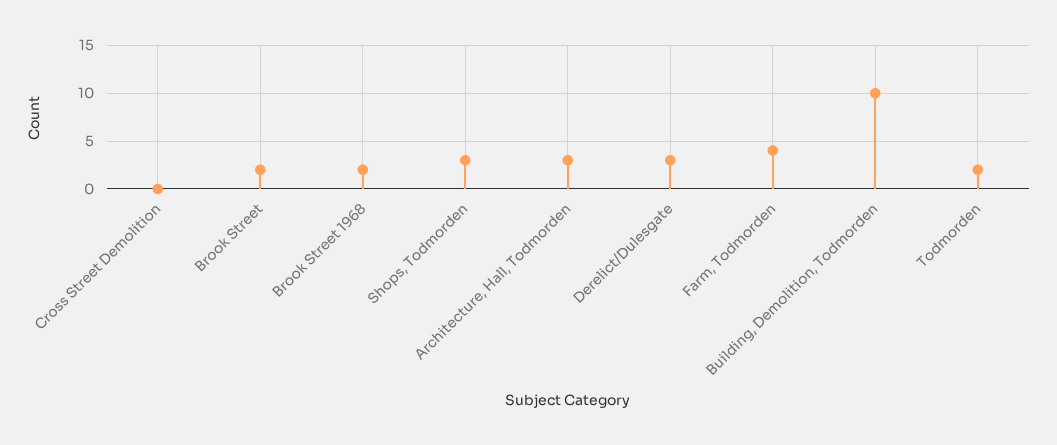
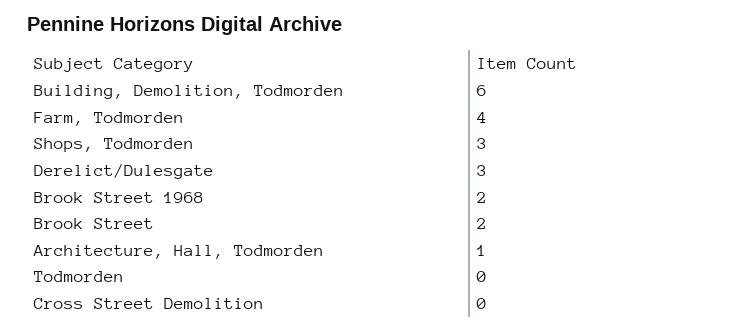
Architecture, Hall, Todmorden: 3 -> 1
Building, Demolition, Todmorden: 10 -> 6
Todmorden: 2 -> 0

